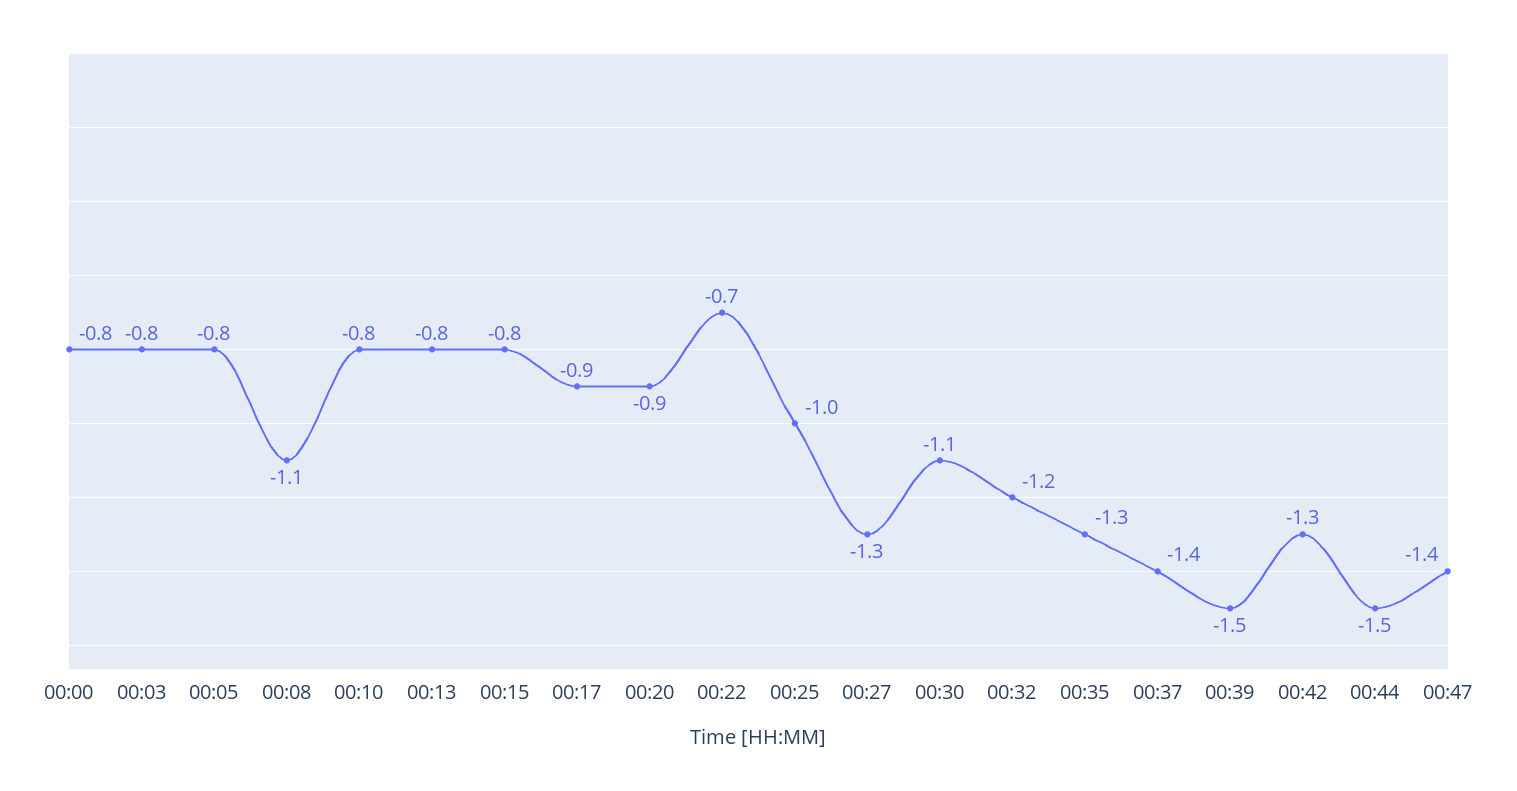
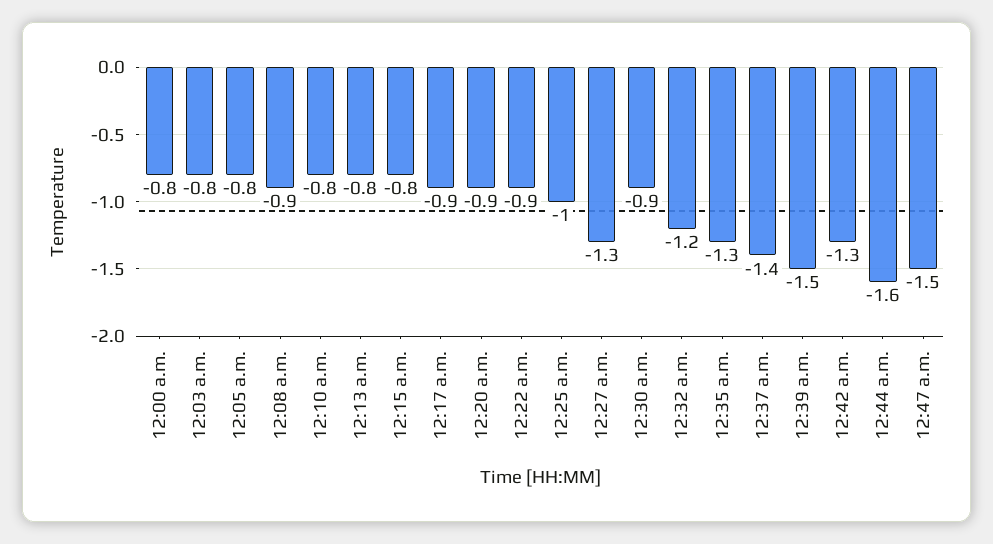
00:08: -1.1 -> -0.9
00:22: -0.7 -> -0.9
00:30: -1.1 -> -0.9
00:44: -1.5 -> -1.6
00:47: -1.4 -> -1.5

